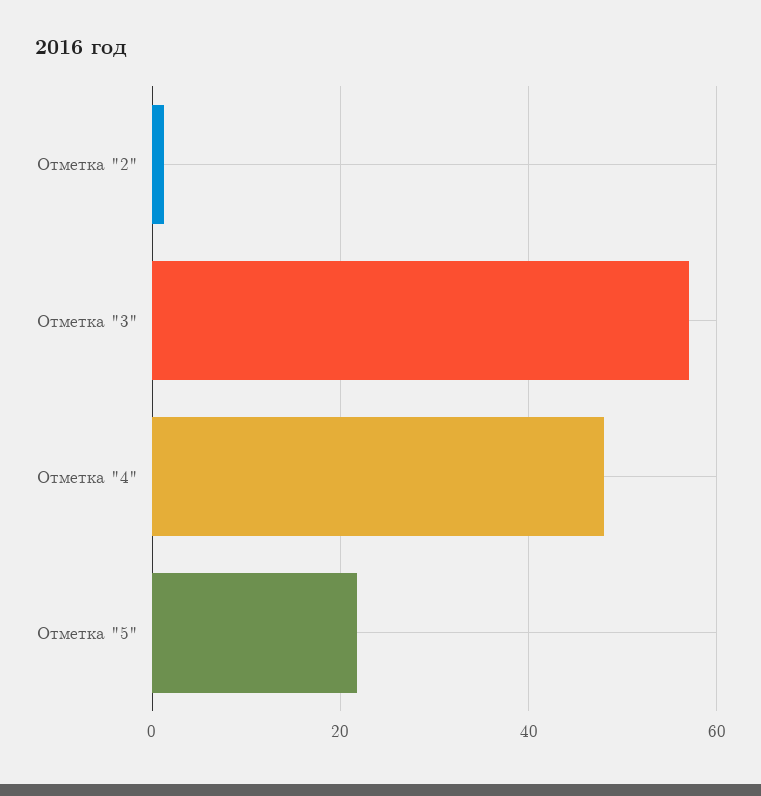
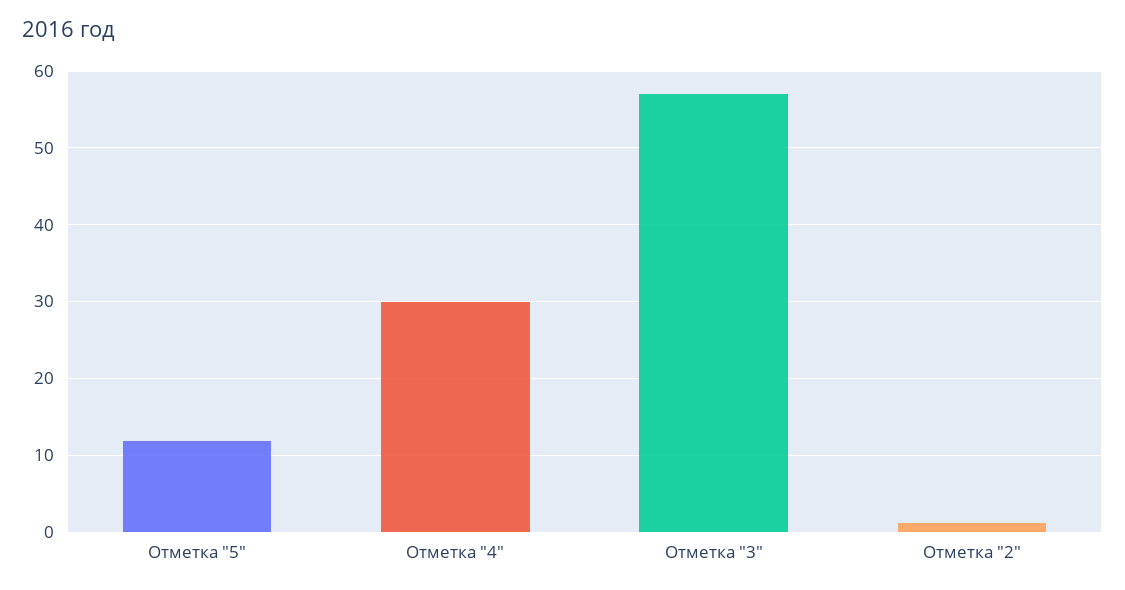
Отметка "4": 48 -> 30
Отметка "5": 22 -> 12

